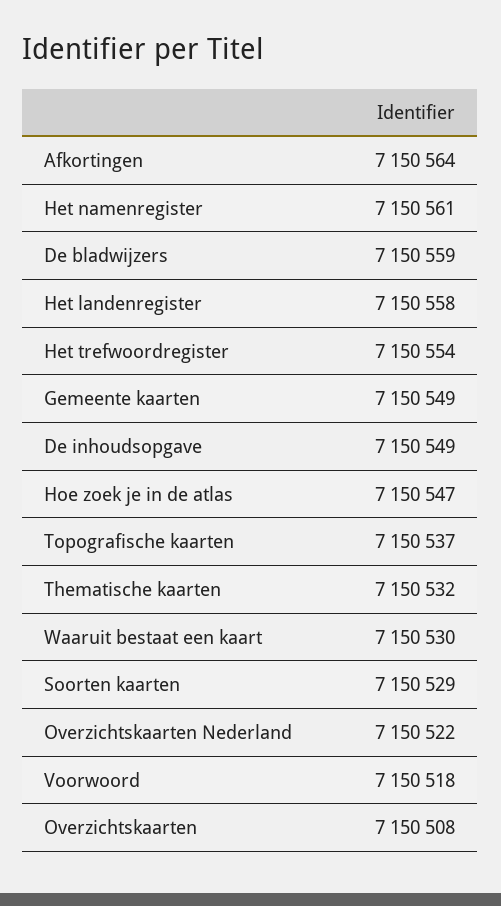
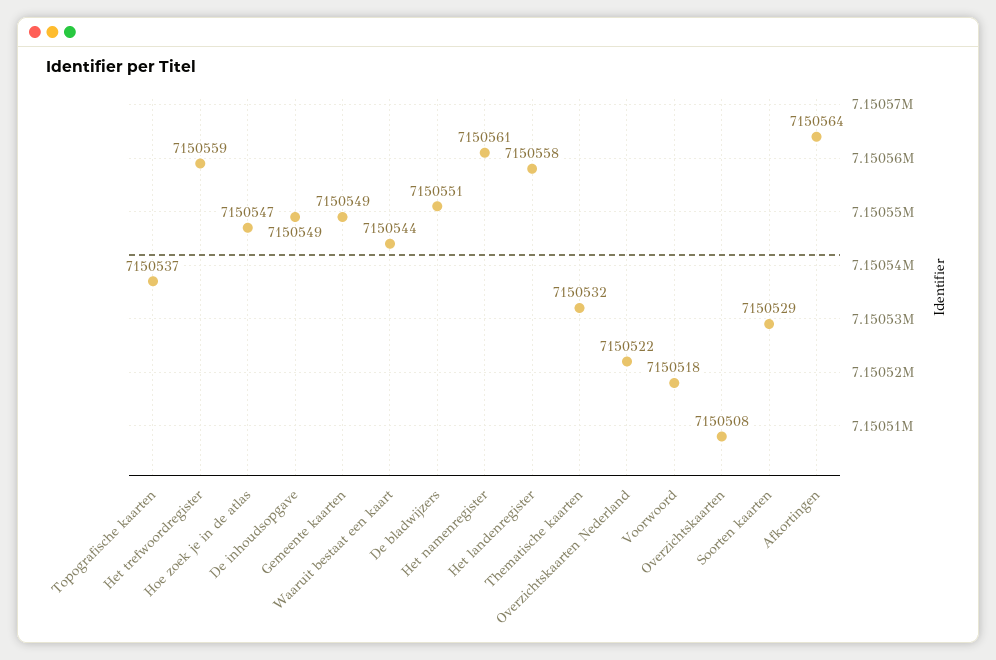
De bladwijzers: 7150559 -> 7150551
Het trefwoordregister: 7150554 -> 7150559
Waaruit bestaat een kaart: 7150530 -> 7150544

